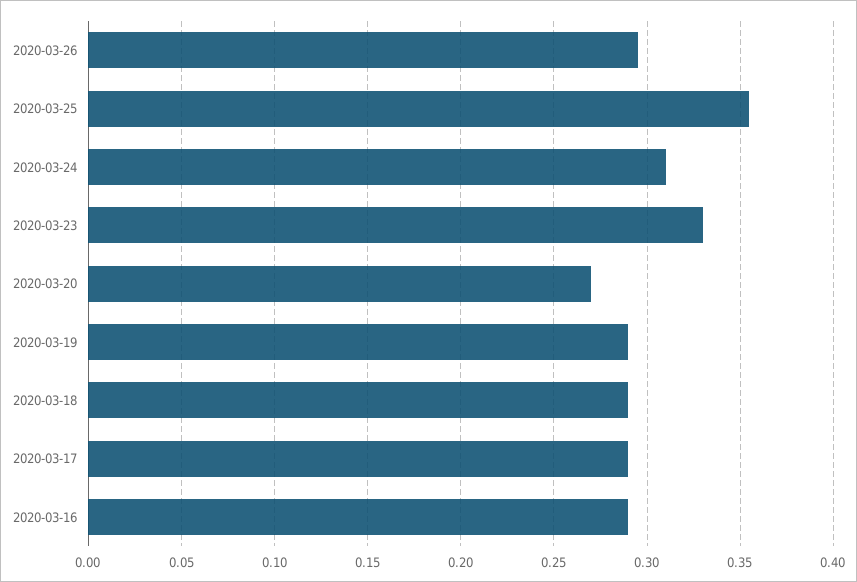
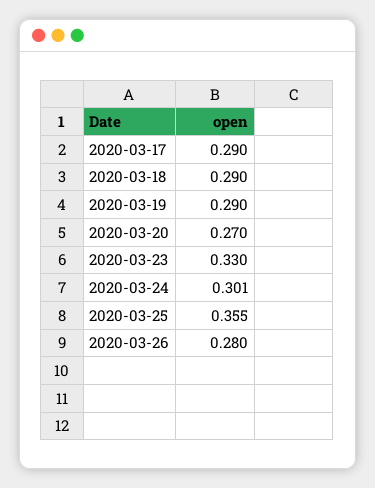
2020-03-26: 0.295 -> 0.28
2020-03-24: 0.31 -> 0.301
2020-03-16: 0.29 -> none

